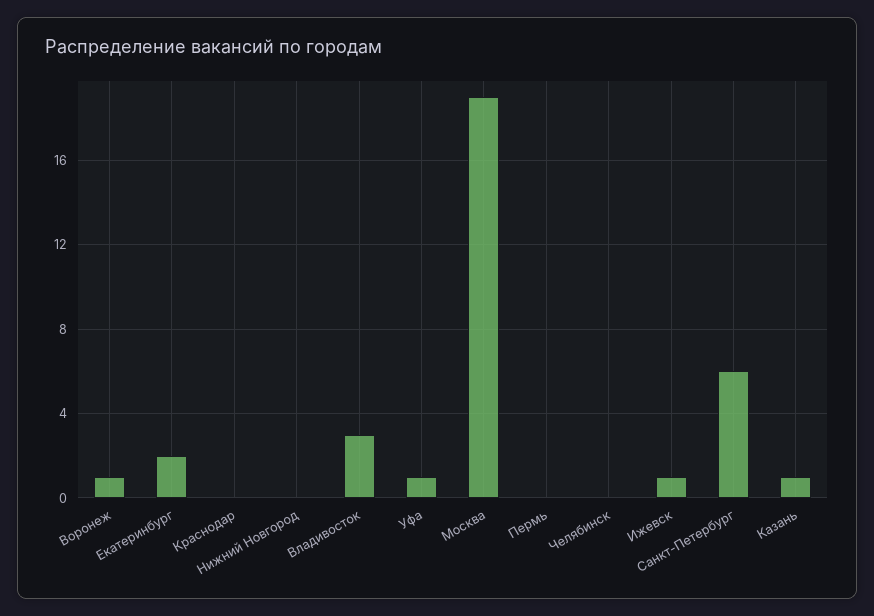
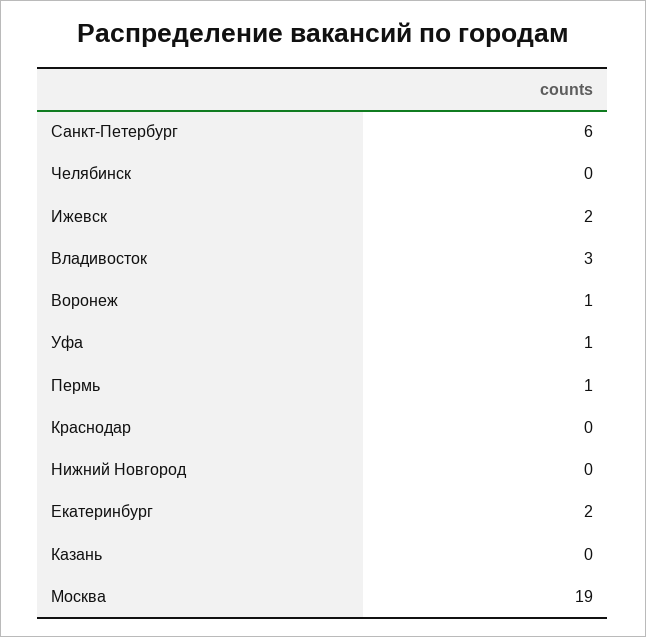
Пермь: 0 -> 1
Ижевск: 1 -> 2
Казань: 1 -> 0

